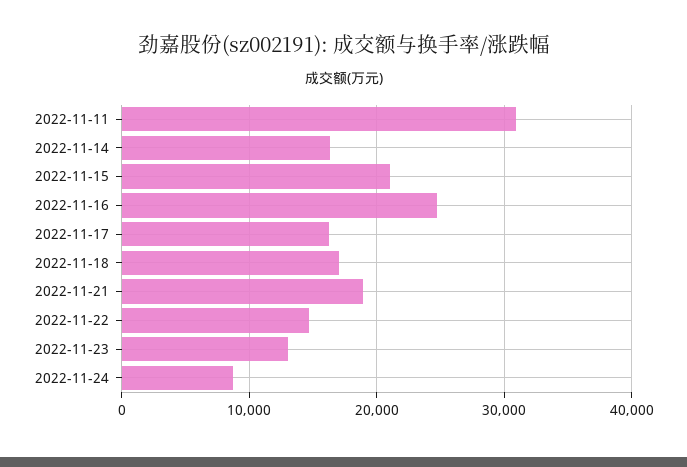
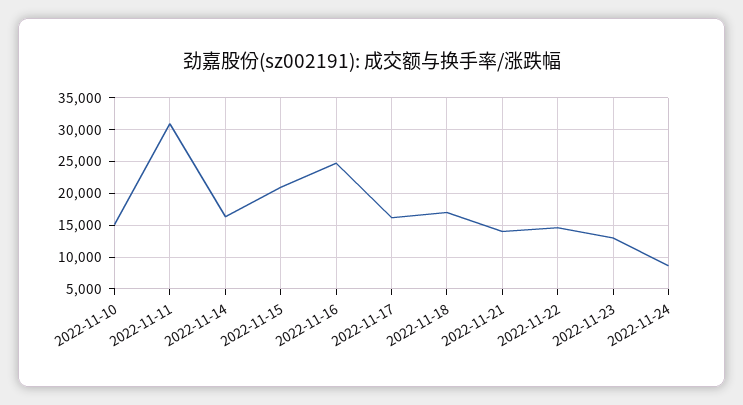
2022-11-21: 19000 -> 14000
2022-11-10: none -> 15000

